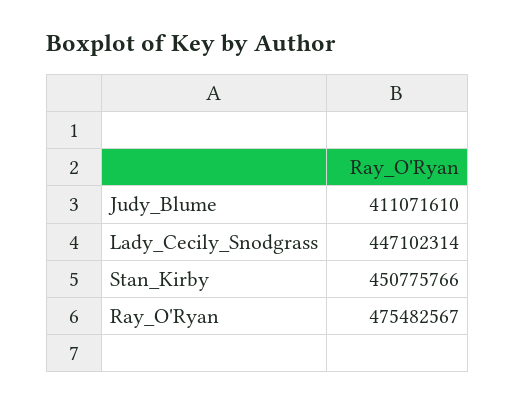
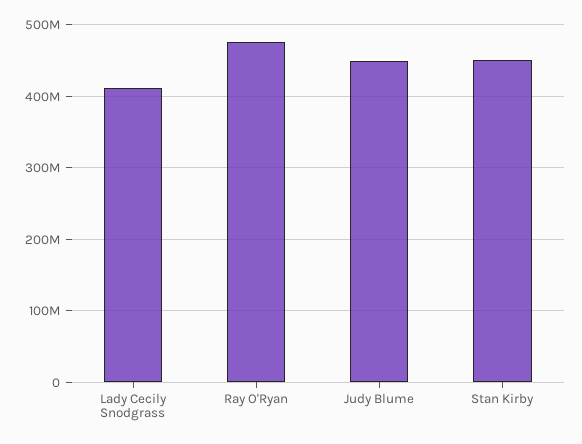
Judy_Blume: 411071610 -> 450000000
Lady_Cecily_Snodgrass: 447102314 -> 410000000

